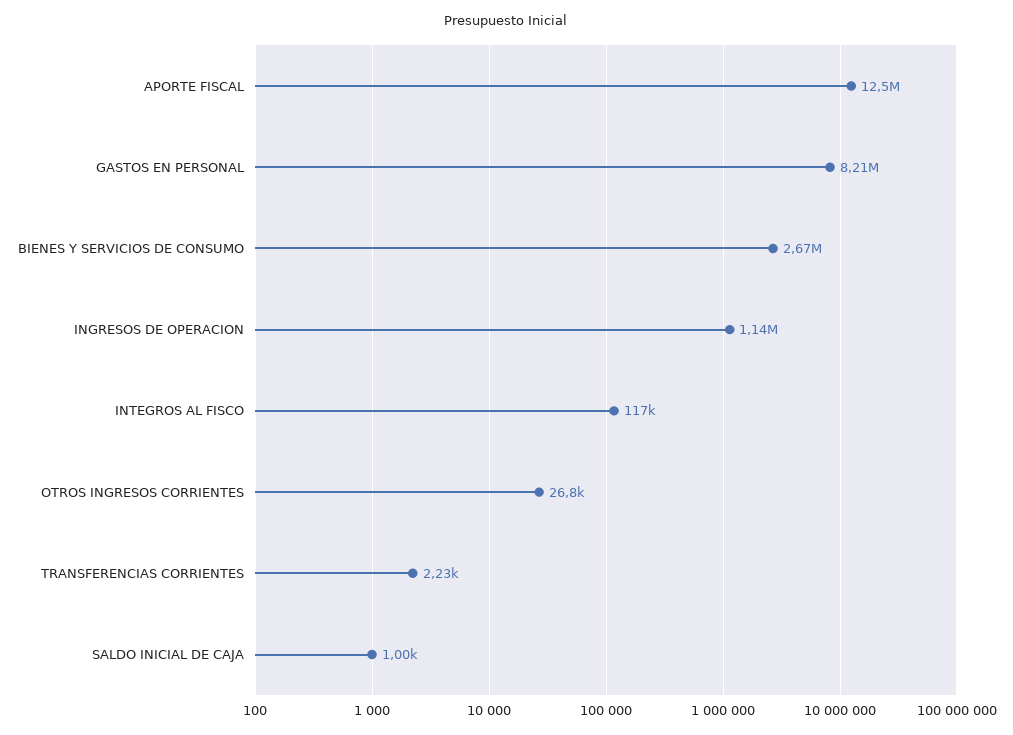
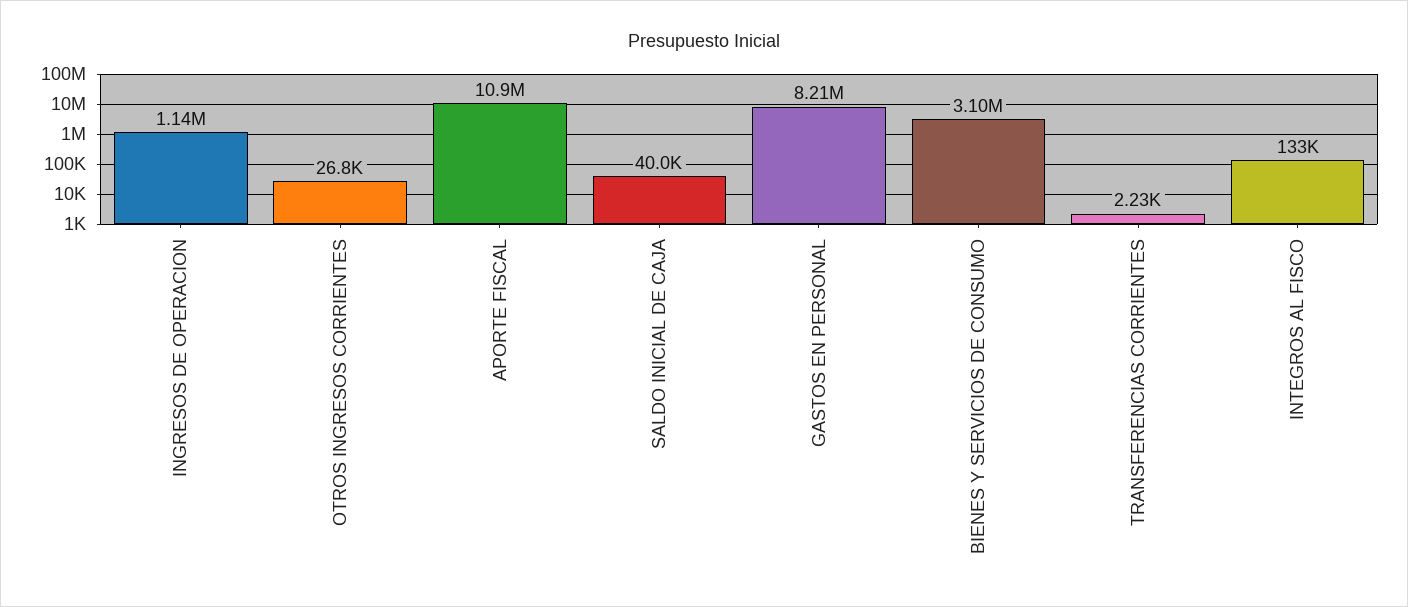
APORTE FISCAL: 12500000 -> 10900000
BIENES Y SERVICIOS DE CONSUMO: 2670000 -> 3100000
INTEGROS AL FISCO: 117000 -> 133000
SALDO INICIAL DE CAJA: 1000 -> 40000

